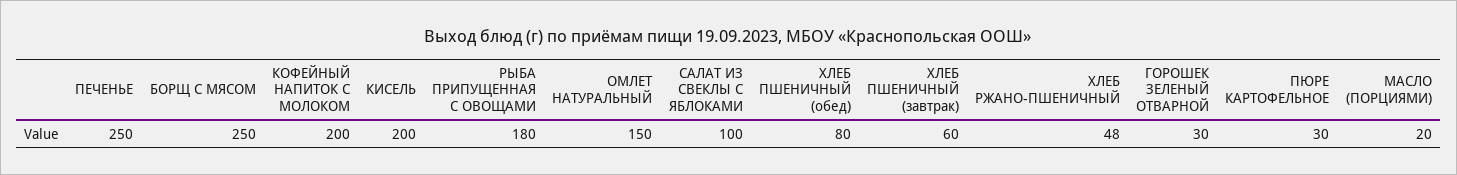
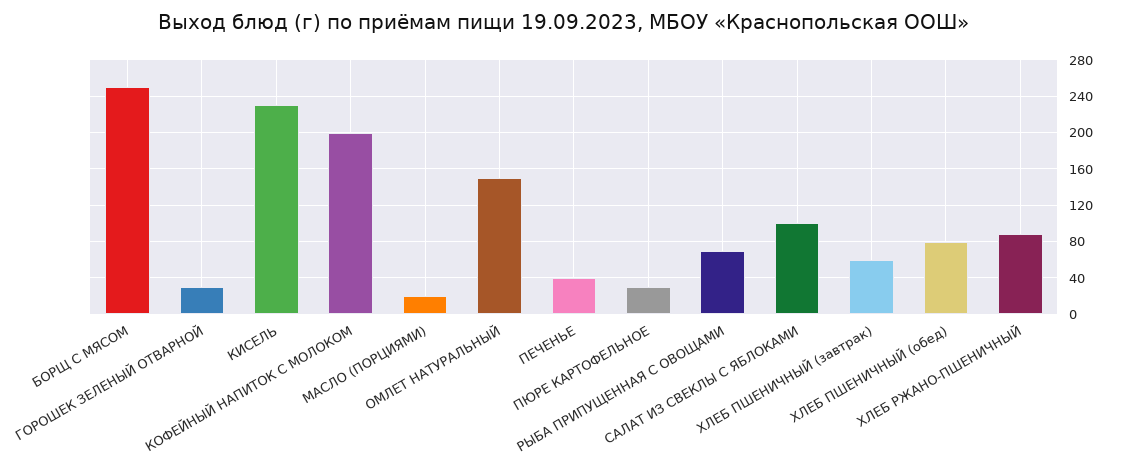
ПЕЧЕНЬЕ: 250 -> 40
КИСЕЛЬ: 200 -> 230
РЫБА ПРИПУЩЕННАЯ С ОВОЩАМИ: 180 -> 70
ХЛЕБ РЖАНО-ПШЕНИЧНЫЙ: 48 -> 90

